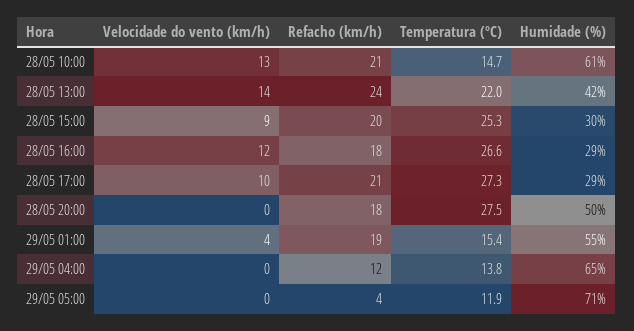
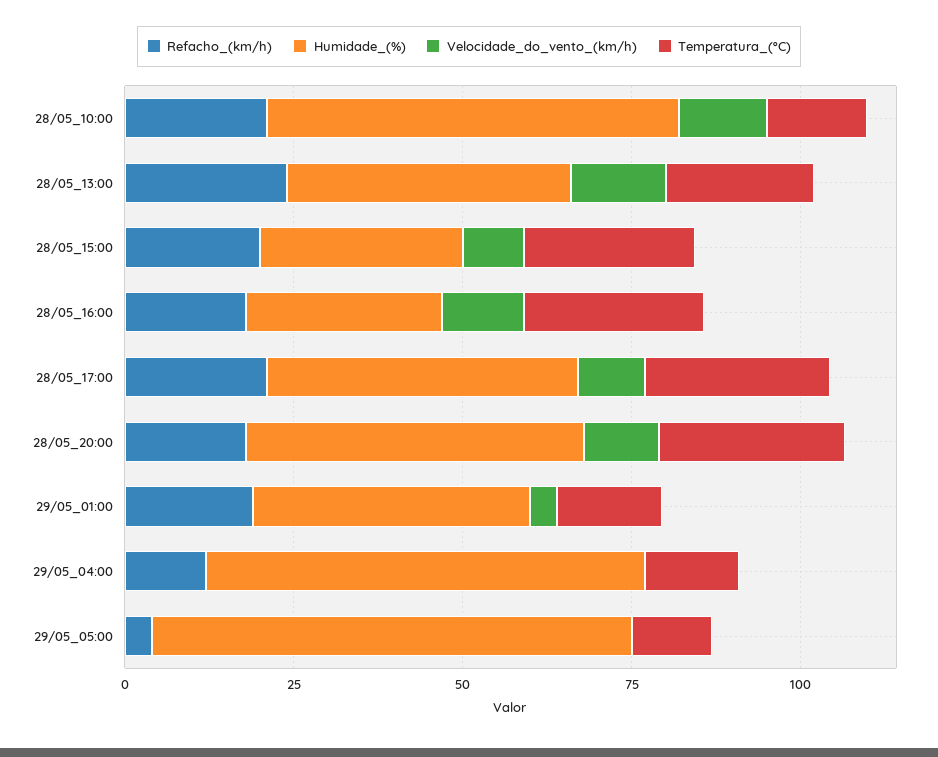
Humidade (%), 28/05 17:00: 29 -> 45
Velocidade do vento (km/h), 28/05 20:00: 0 -> 10
Humidade (%), 29/05 01:00: 55 -> 40

